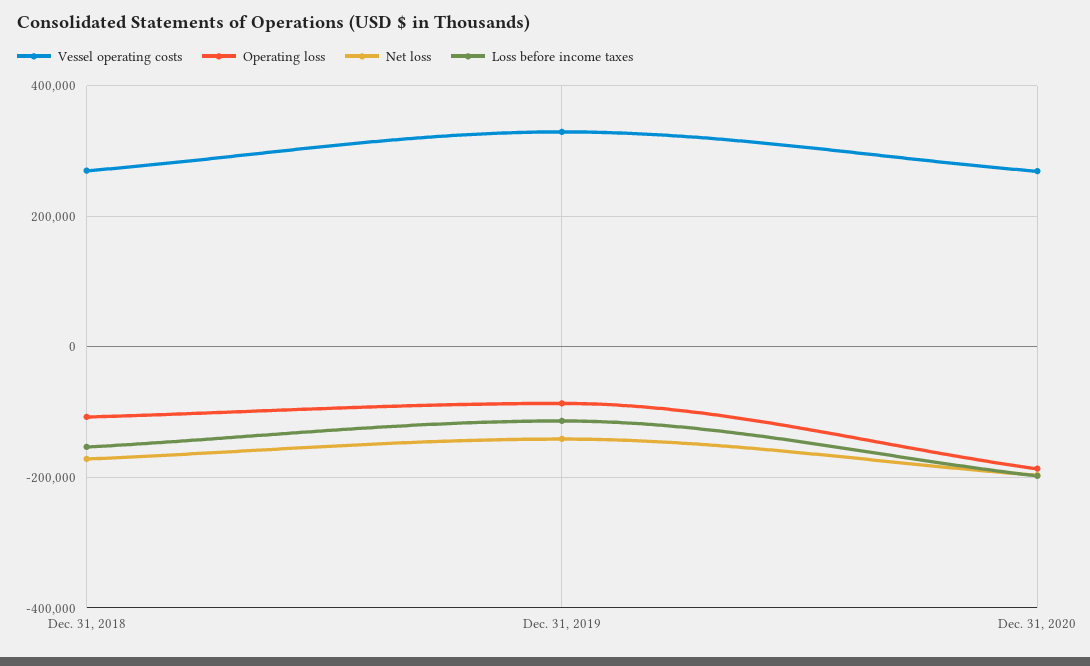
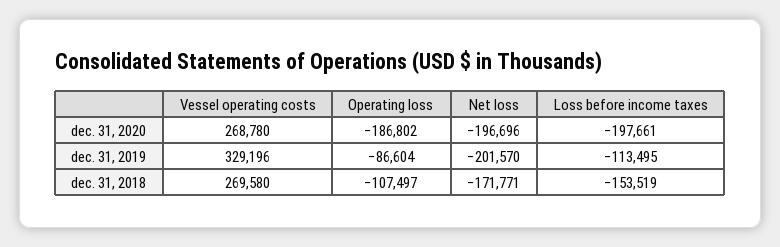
Net loss, Dec. 31, 2019: -140000 -> -201570

